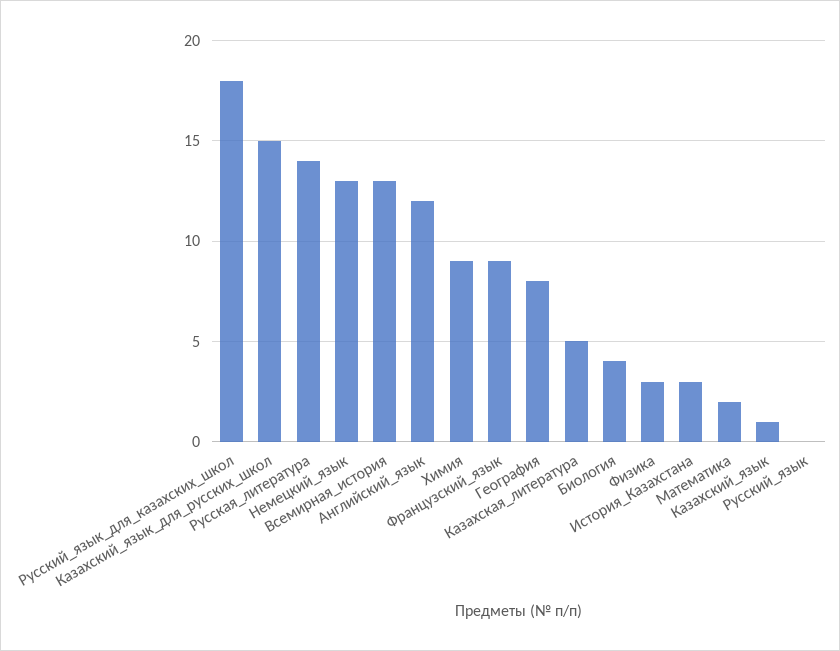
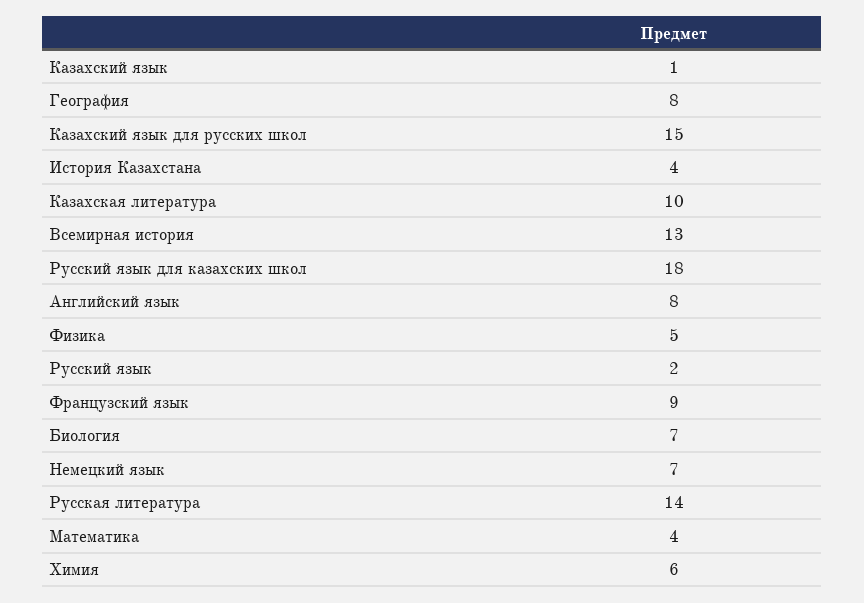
Немецкий_язык: 13 -> 7
Английский_язык: 12 -> 8
Химия: 9 -> 6
Казахская_литература: 5 -> 10
Биология: 4 -> 7
Физика: 3 -> 5
История_Казахстана: 3 -> 4
Математика: 2 -> 4
Русский_язык: 0 -> 2

